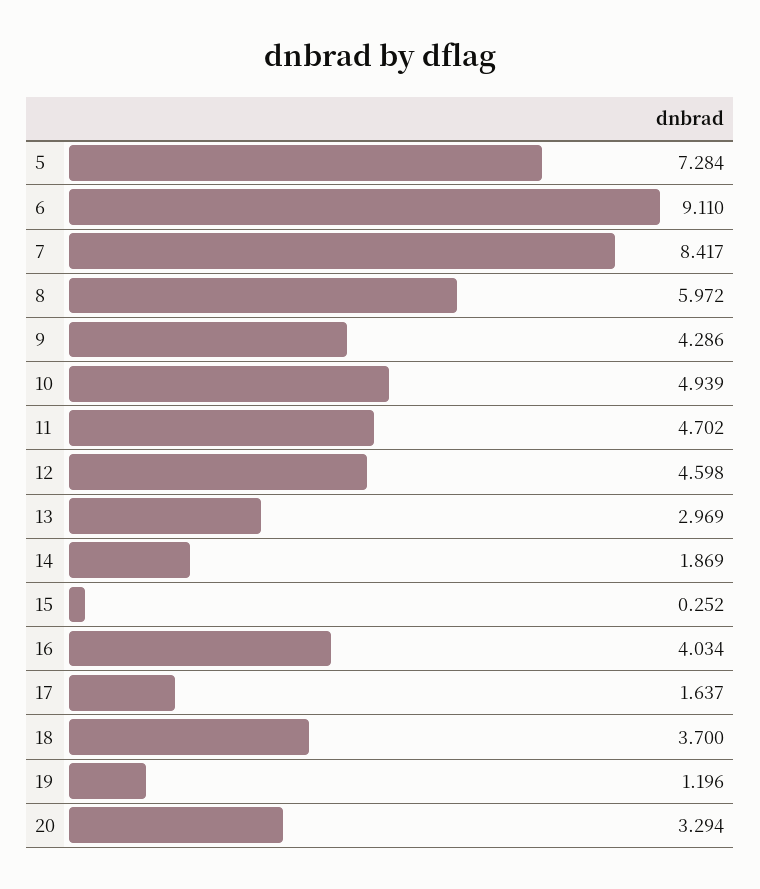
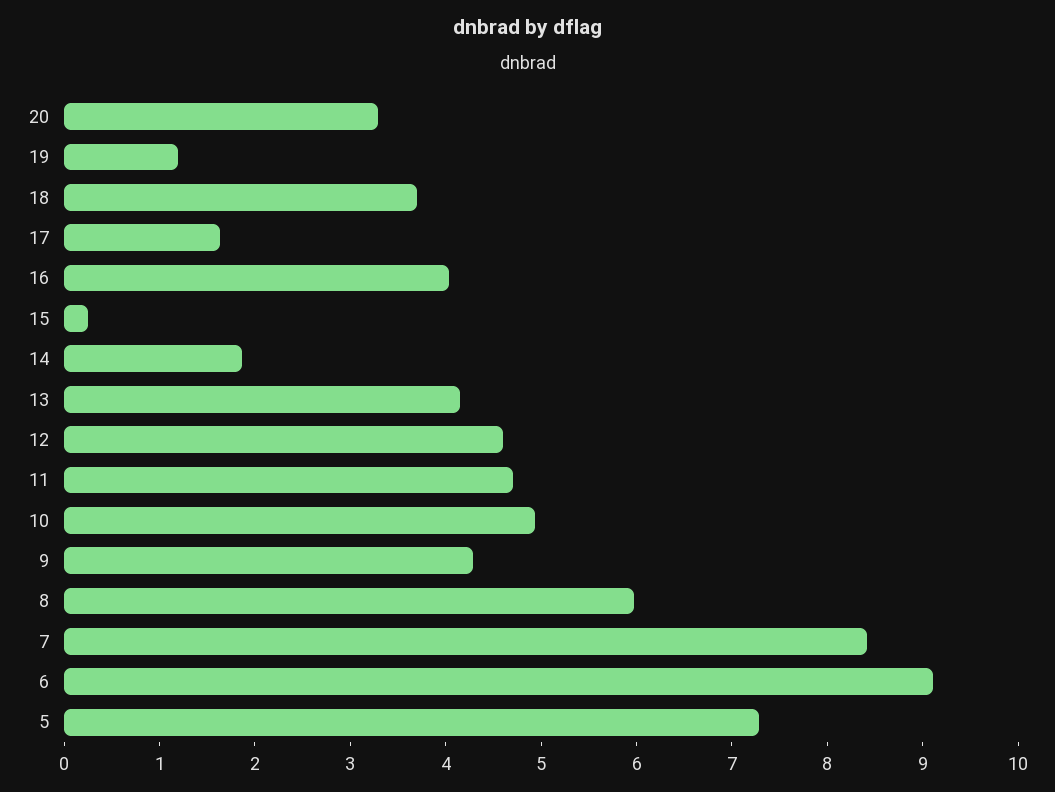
13: 2.969 -> 4.2

